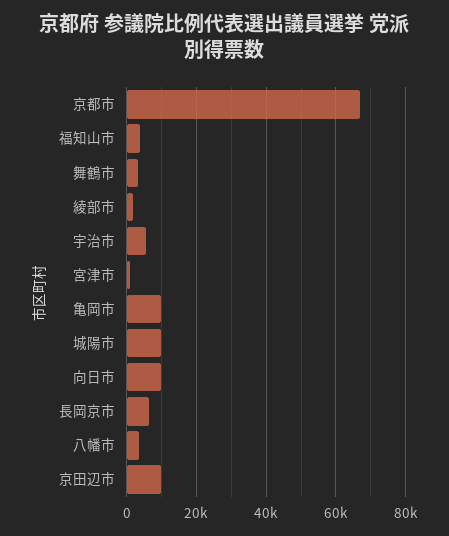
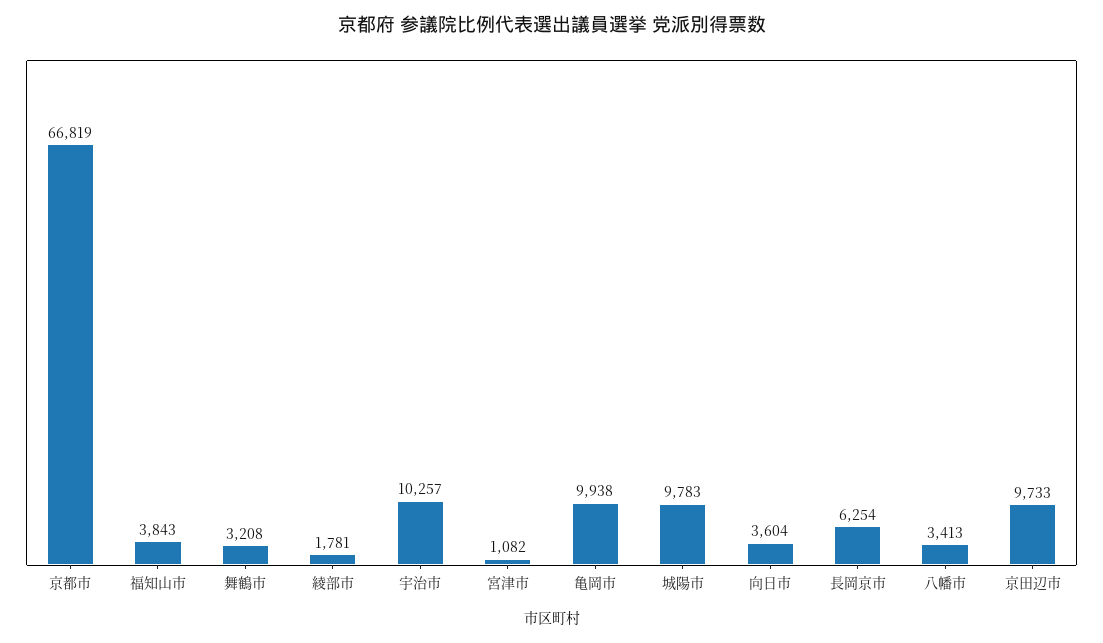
宇治市: 6000 -> 10257
向日市: 10000 -> 3604

